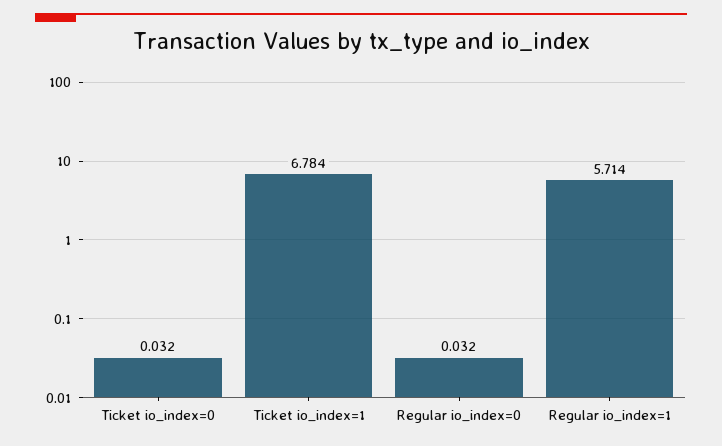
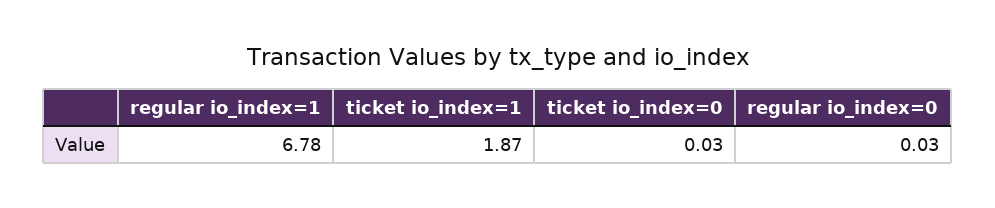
Ticket io_index=1: 6.784 -> 1.87
Regular io_index=1: 5.714 -> 6.78

